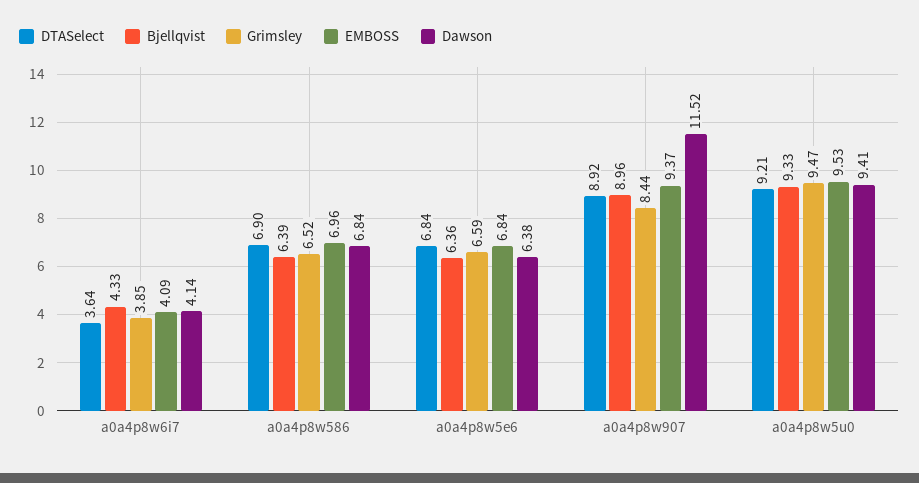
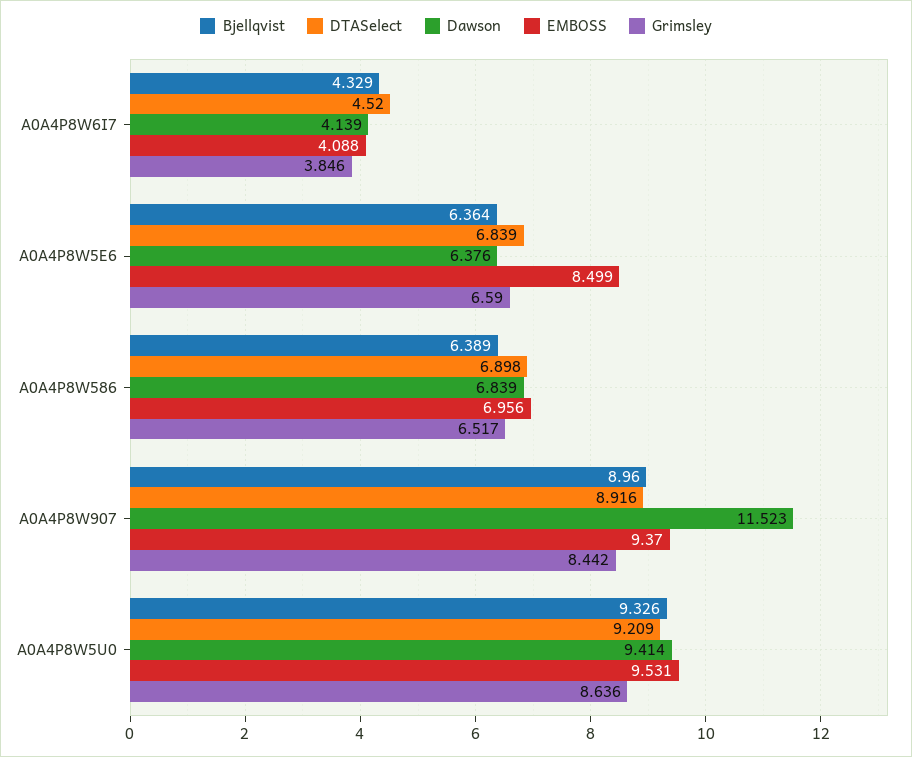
DTASelect, a0a4p8w6i7: 3.64 -> 4.52
EMBOSS, a0a4p8w5e6: 6.84 -> 8.499
Grimsley, a0a4p8w5u0: 9.47 -> 8.636

